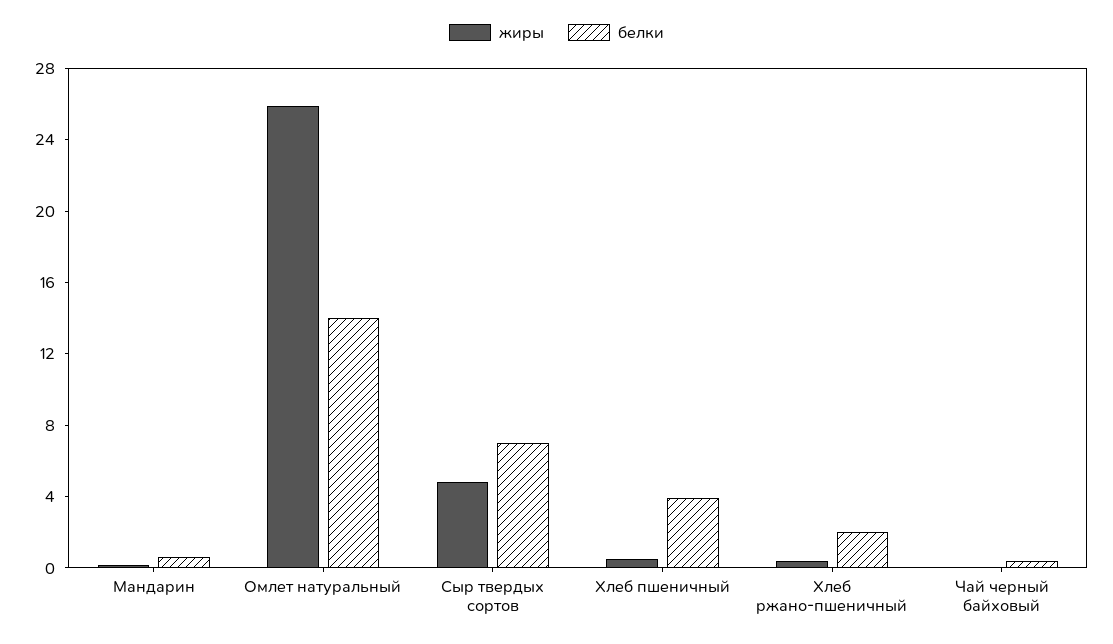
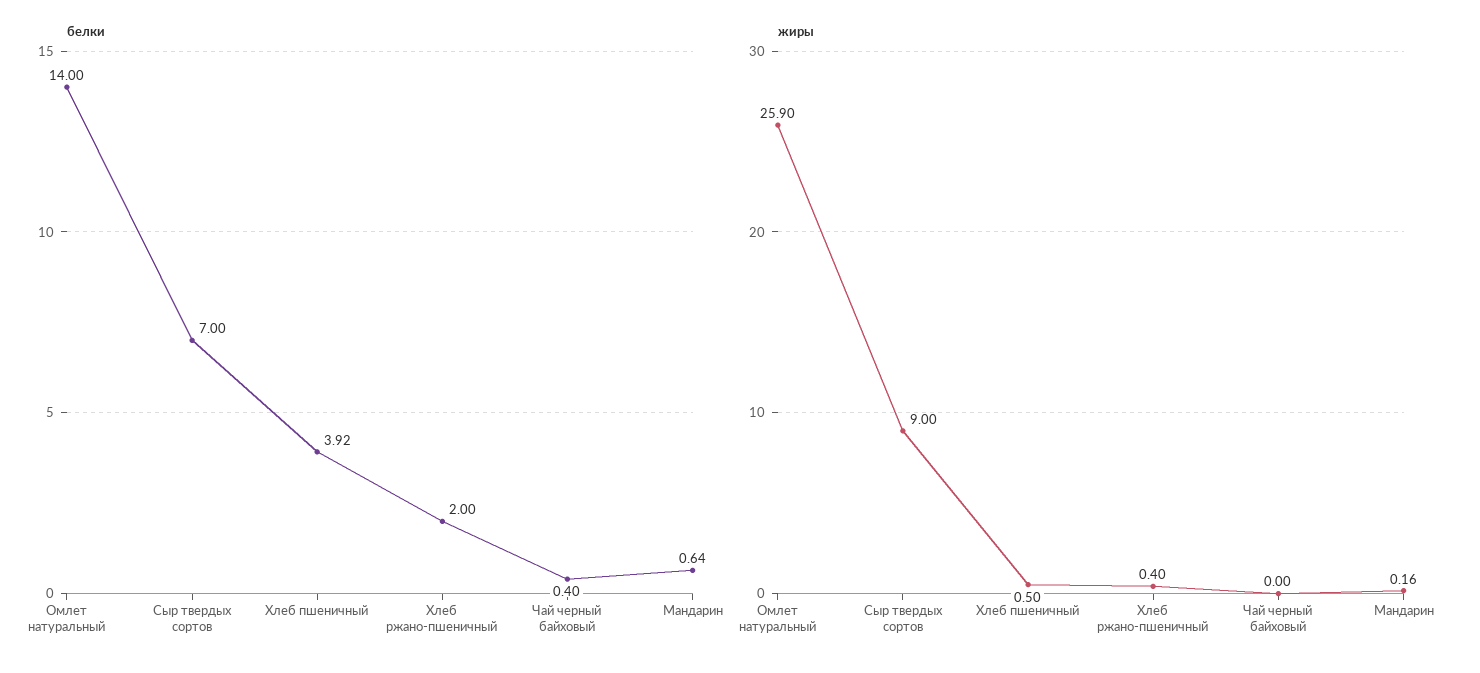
жиры, Сыр твердых сортов: 5 -> 9

